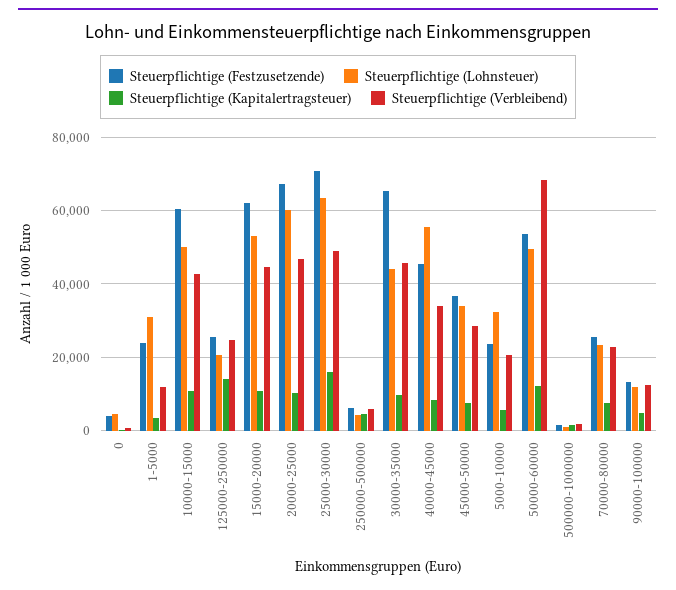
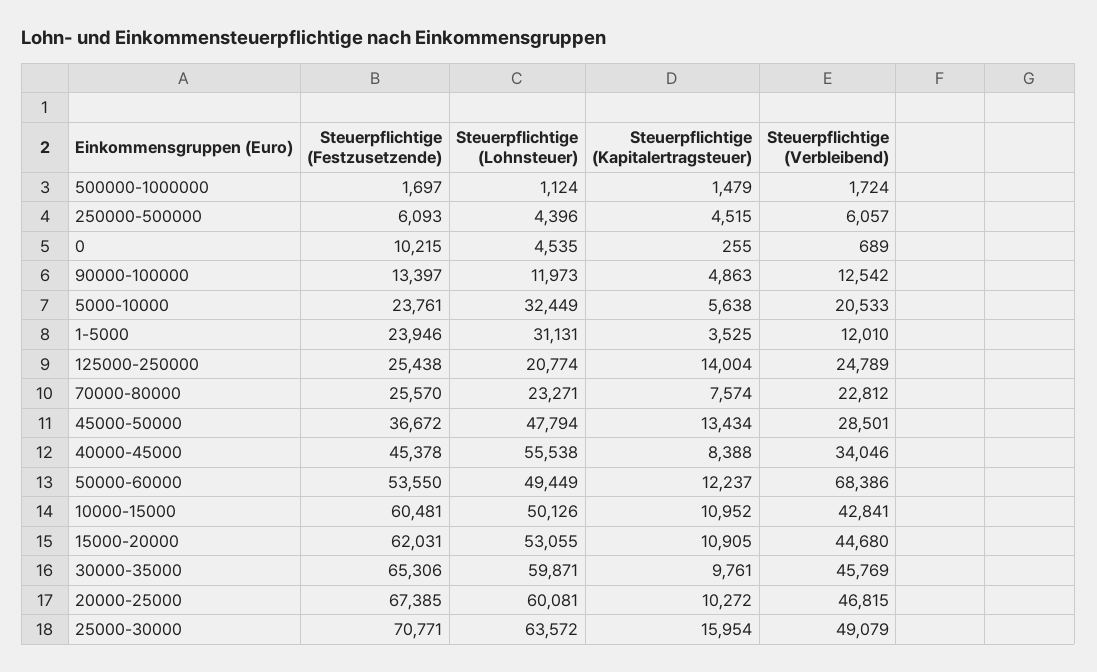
Steuerpflichtige (Festzusetzende), 0: 4000 -> 10215
Steuerpflichtige (Lohnsteuer), 30000-35000: 44000 -> 59871
Steuerpflichtige (Lohnsteuer), 45000-50000: 34000 -> 47794
Steuerpflichtige (Kapitalertragsteuer), 45000-50000: 8000 -> 13434

